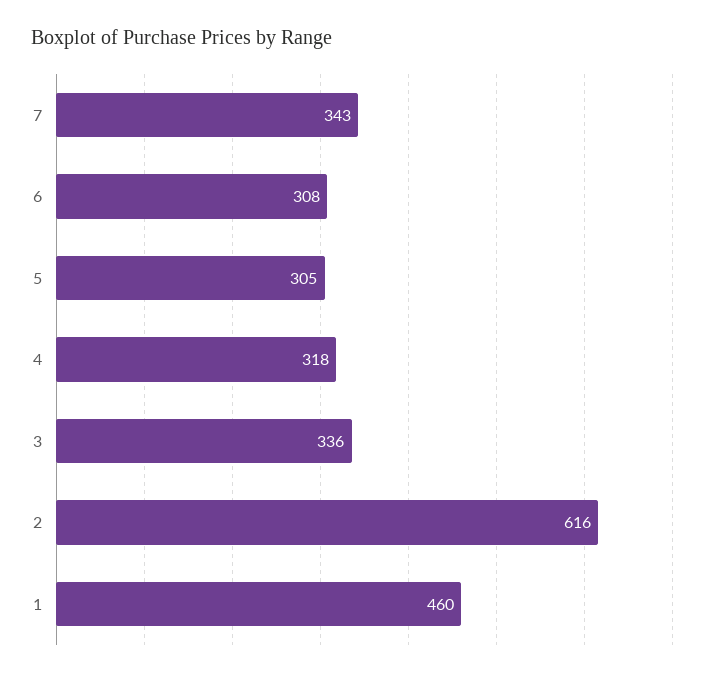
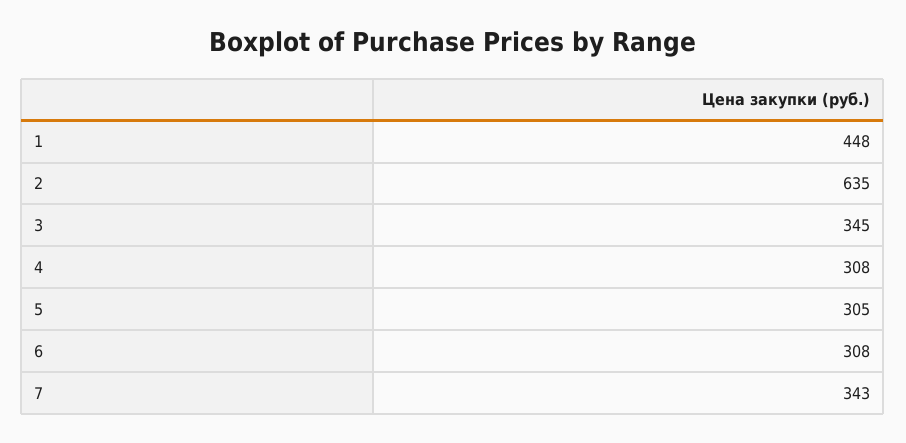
4: 318 -> 308
3: 336 -> 345
2: 616 -> 635
1: 460 -> 448

